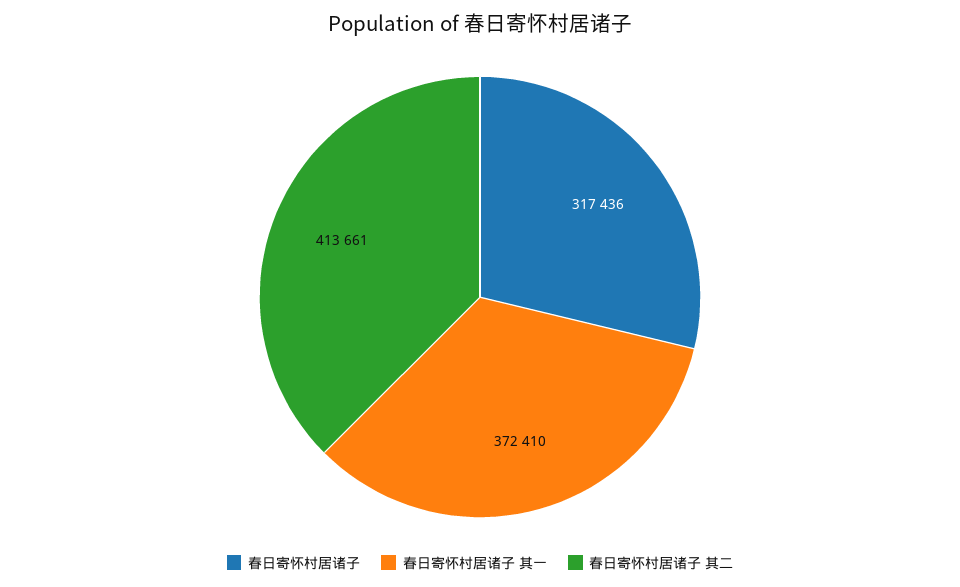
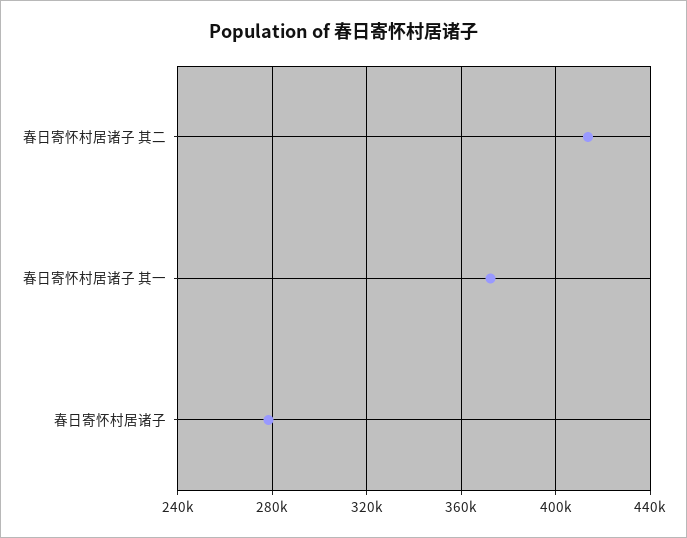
春日寄怀村居诸子: 317436 -> 280000

